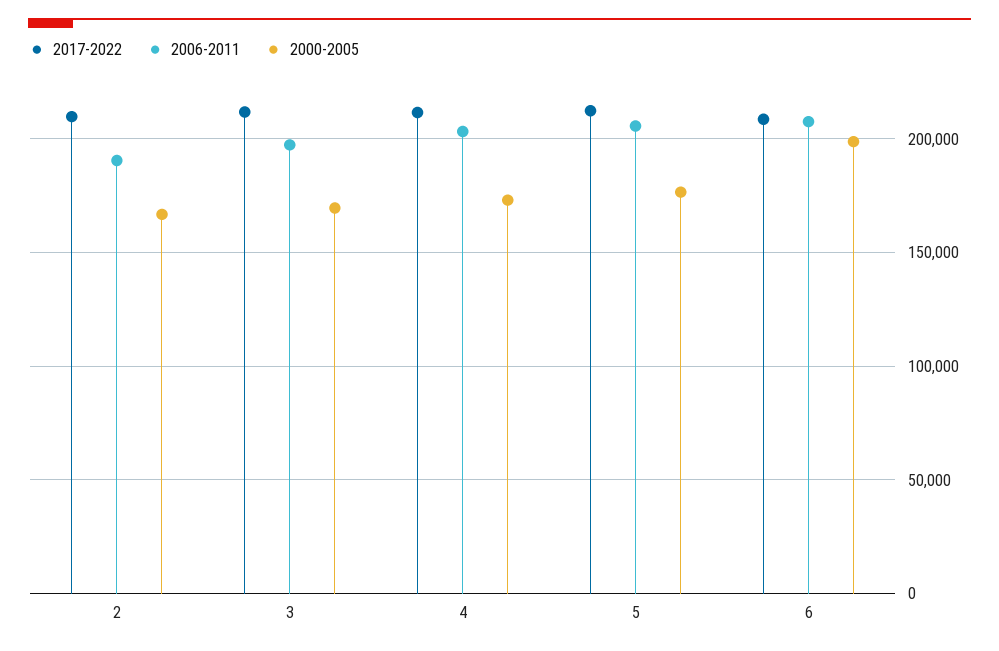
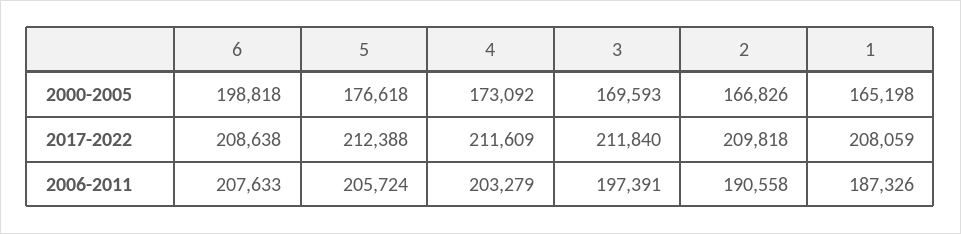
2000-2005, 1: none -> 165198
2017-2022, 1: none -> 208059
2006-2011, 1: none -> 187326

